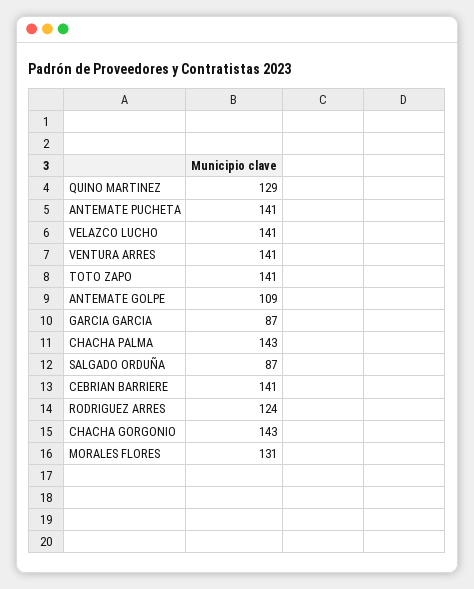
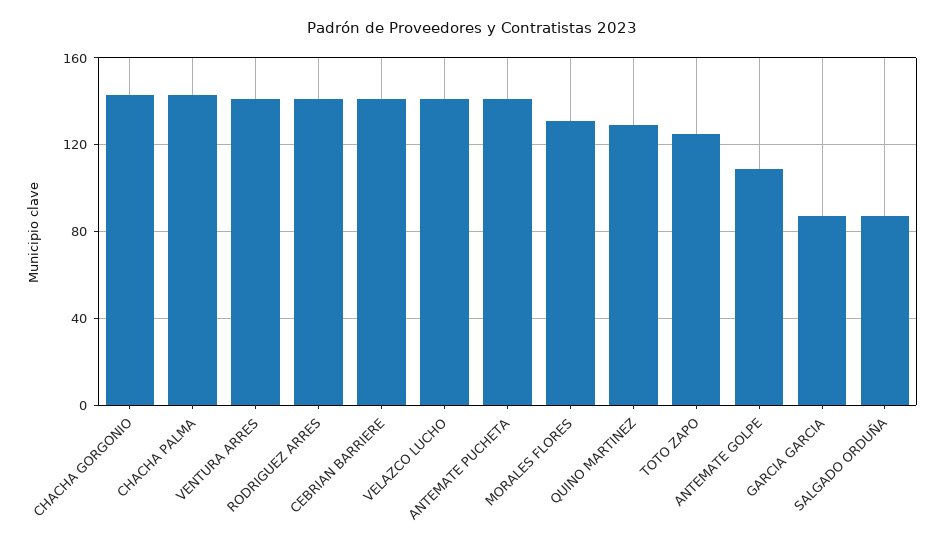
TOTO ZAPO: 141 -> 125
RODRIGUEZ ARRES: 124 -> 140

